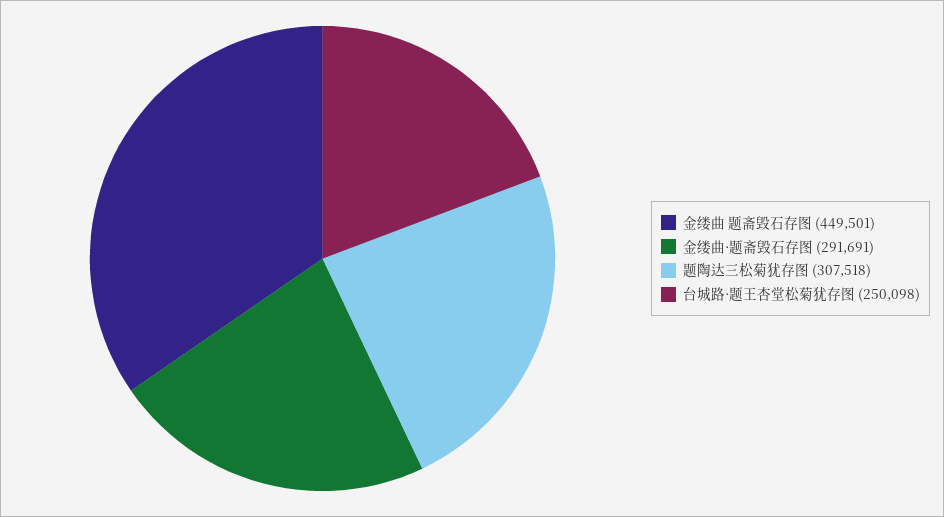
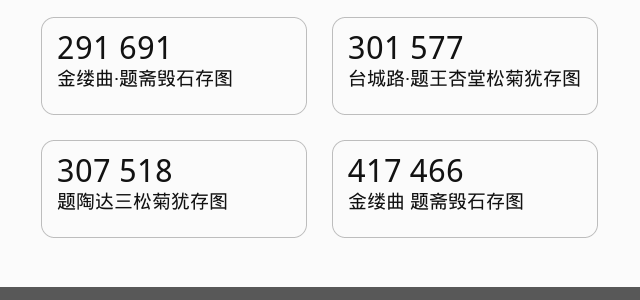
金缕曲 题斋毁石存图: 449501 -> 417466
台城路·题王杏堂松菊犹存图: 250098 -> 301577

